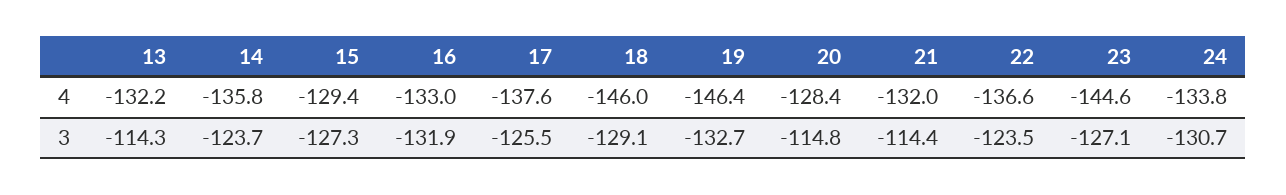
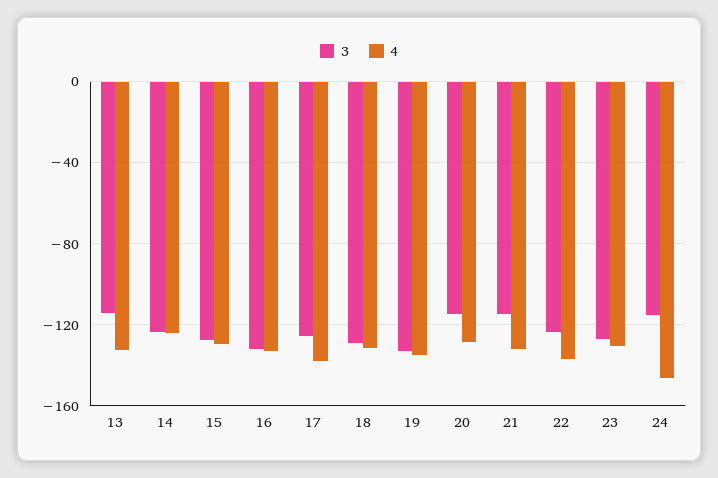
4, 14: -135.8 -> -125
4, 18: -146 -> -130
4, 19: -146.4 -> -135
4, 23: -144.6 -> -130
4, 24: -133.8 -> -145
3, 24: -130.7 -> -115

